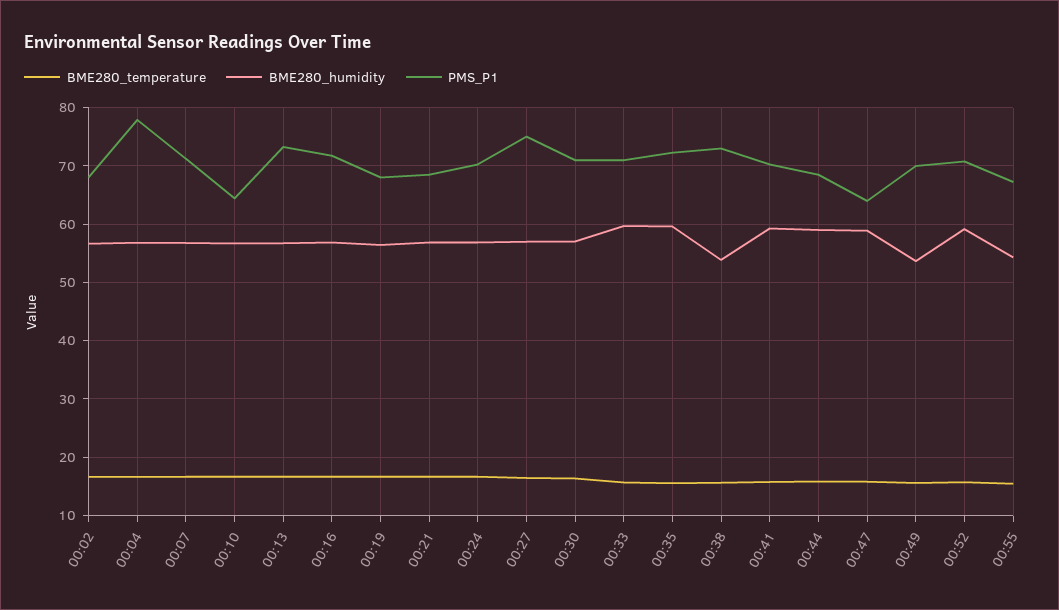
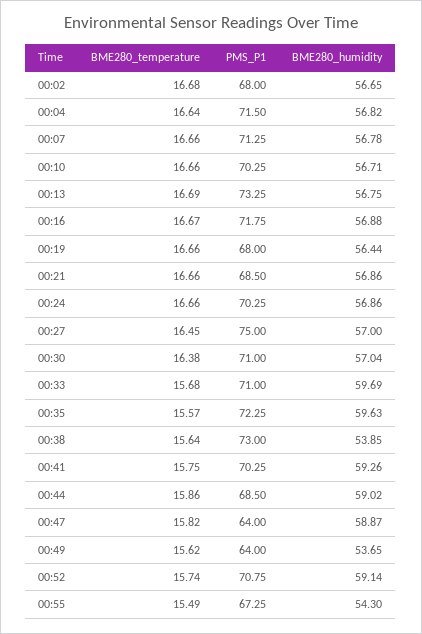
PMS_P1, 00:04: 78 -> 71.5
PMS_P1, 00:10: 64 -> 70.25
PMS_P1, 00:49: 70 -> 64

